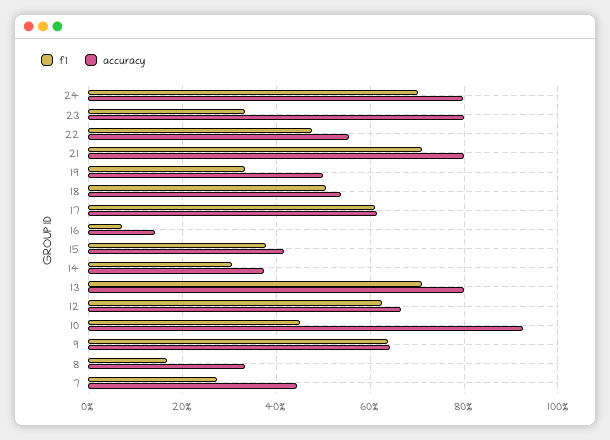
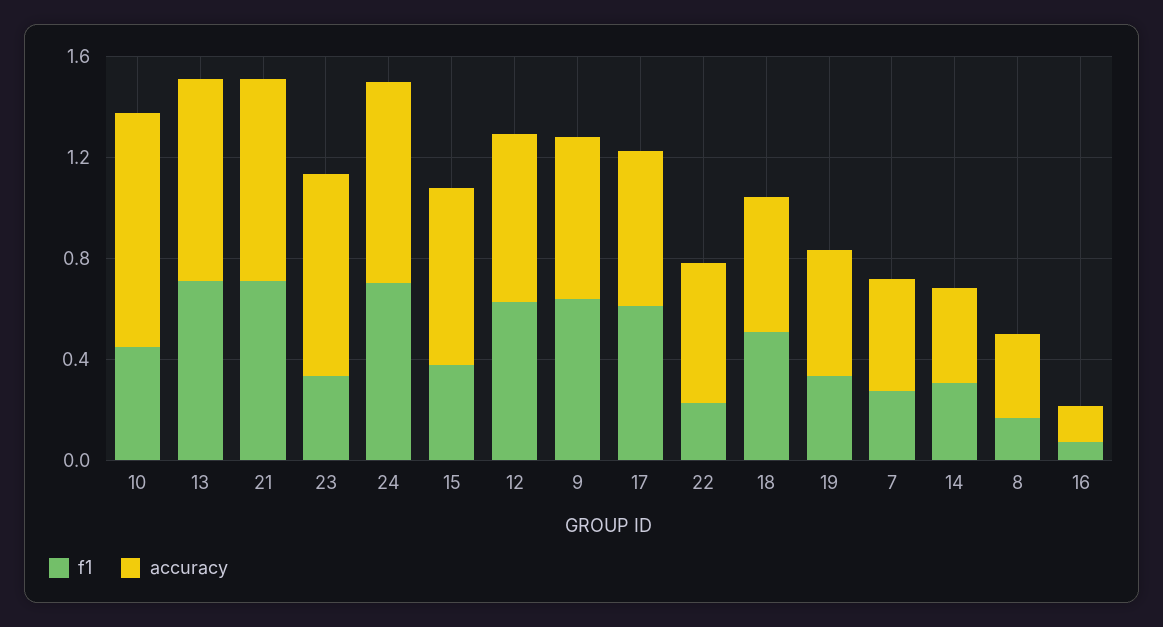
f1, 22: 0.48 -> 0.2
accuracy, 15: 0.42 -> 0.7

